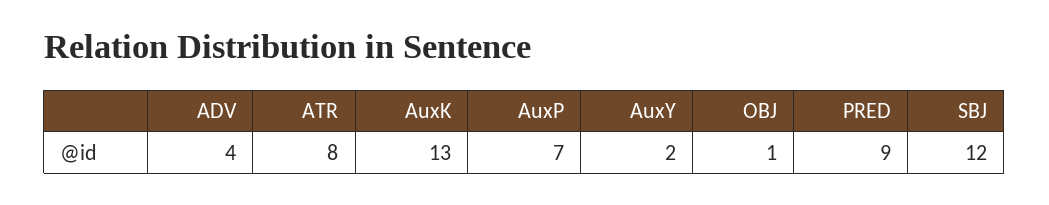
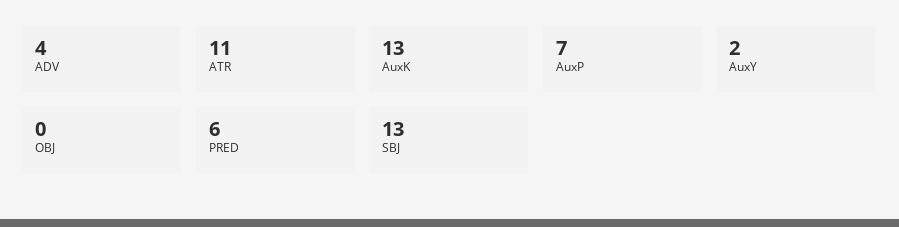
ATR: 8 -> 11
OBJ: 1 -> 0
PRED: 9 -> 6
SBJ: 12 -> 13

